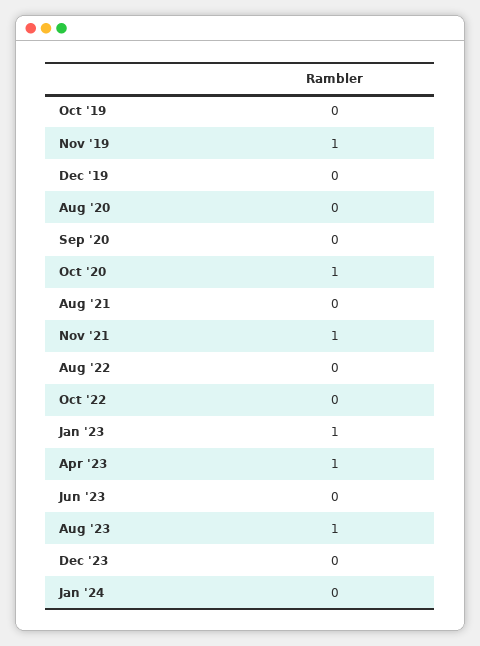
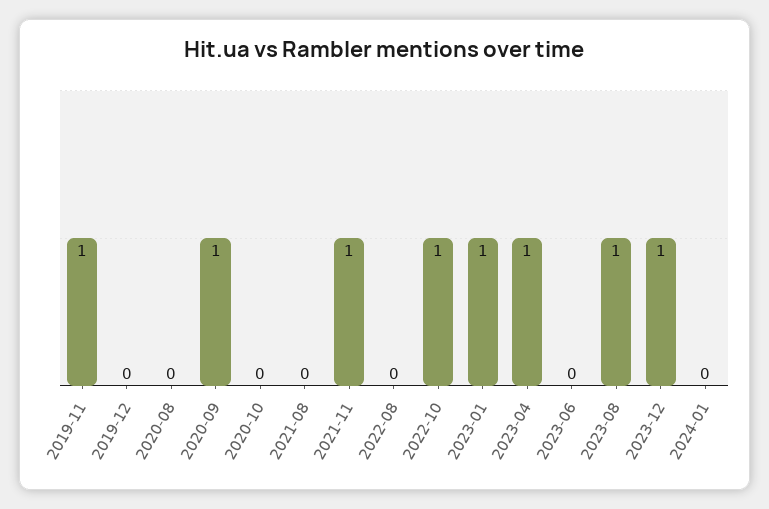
Oct '19: 0 -> none
Sep '20: 0 -> 1
Oct '20: 1 -> 0
Oct '22: 0 -> 1
Dec '23: 0 -> 1

